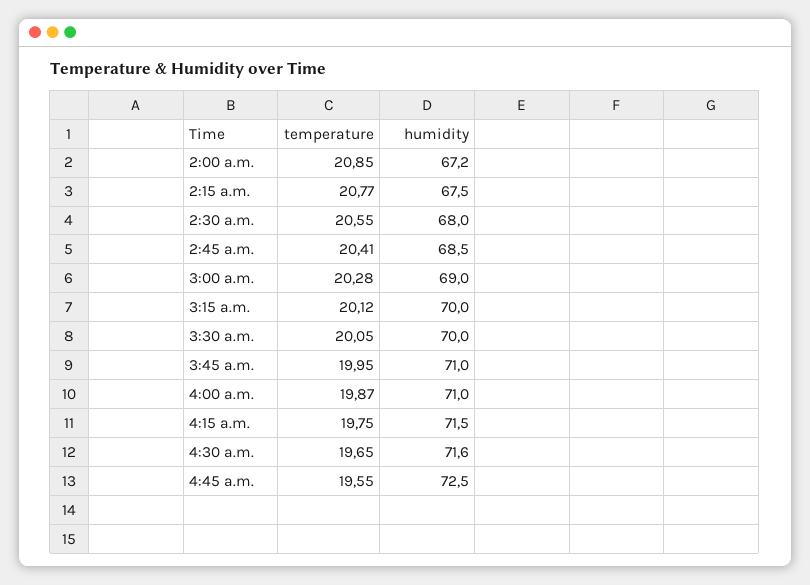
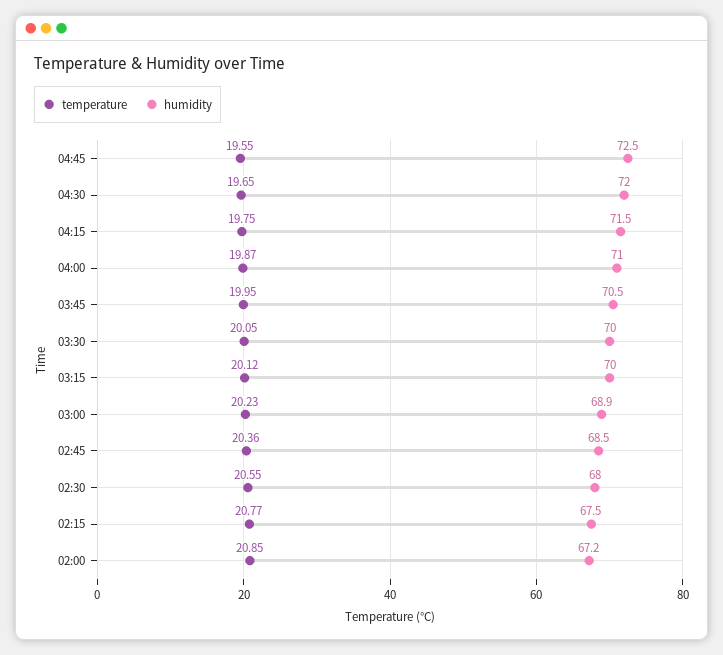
temperature, 2:45 a.m.: 20.41 -> 20.36
temperature, 3:00 a.m.: 20.28 -> 20.23
humidity, 3:00 a.m.: 69 -> 68.9
humidity, 3:45 a.m.: 71 -> 70.5
humidity, 4:30 a.m.: 71.6 -> 72

